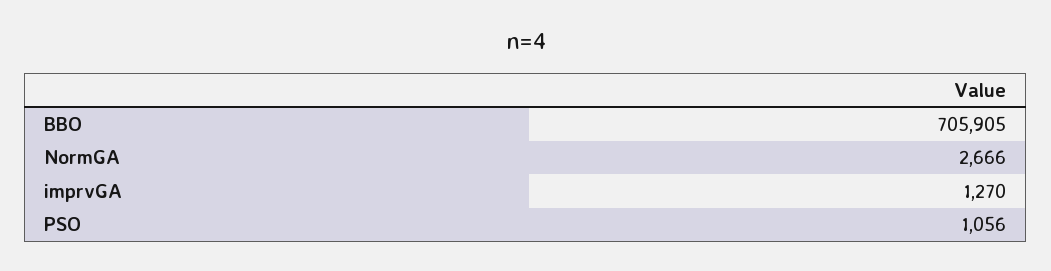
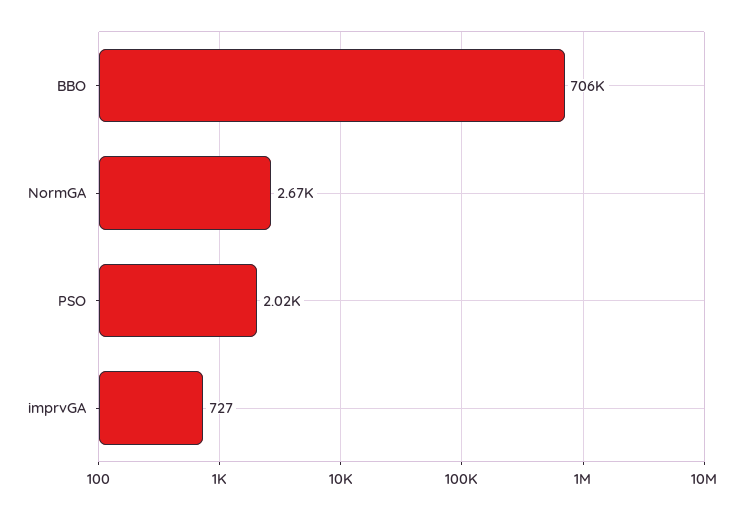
imprvGA: 1270 -> 727
PSO: 1056 -> 2020

